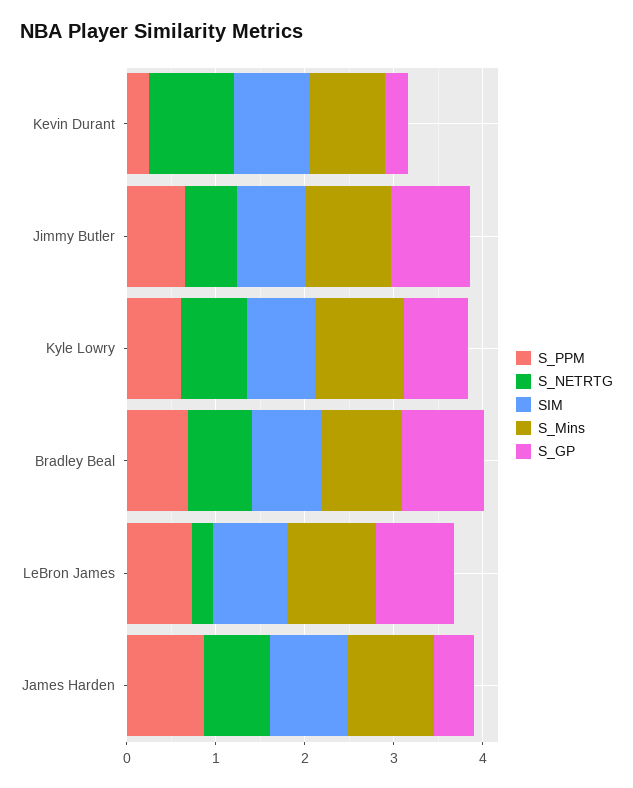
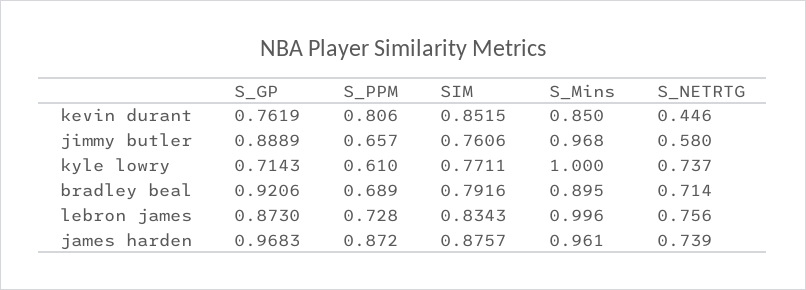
S_PPM, Kevin Durant: 0.2 -> 0.806
S_NETRTG, Kevin Durant: 1 -> 0.446
S_GP, Kevin Durant: 0.2 -> 0.7619
S_NETRTG, LeBron James: 0.2 -> 0.756
S_GP, James Harden: 0.4 -> 0.9683

